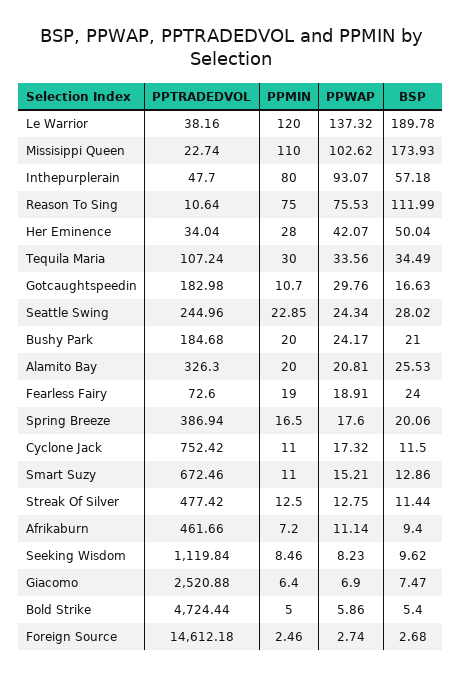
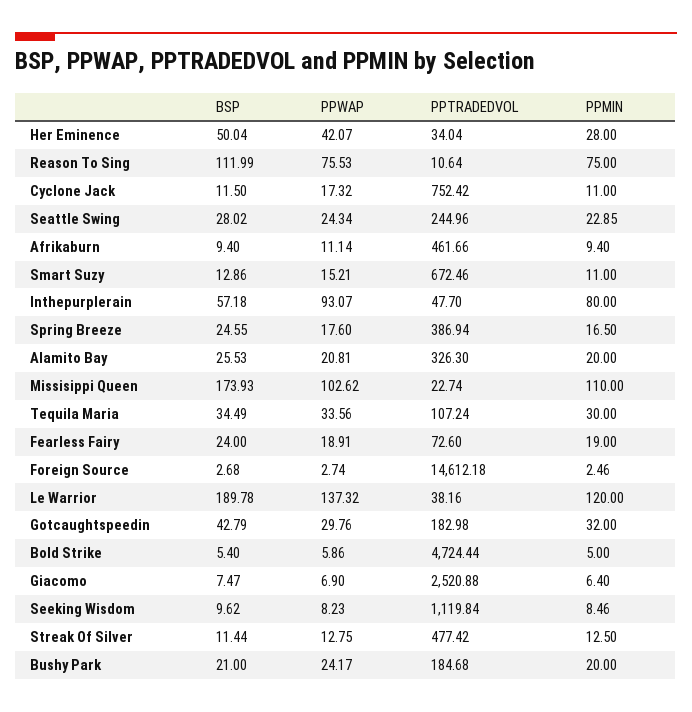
PPMIN, Gotcaughtspeedin: 10.7 -> 32
BSP, Gotcaughtspeedin: 16.63 -> 42.79
BSP, Spring Breeze: 20.06 -> 24.55
PPMIN, Afrikaburn: 7.2 -> 9.4

